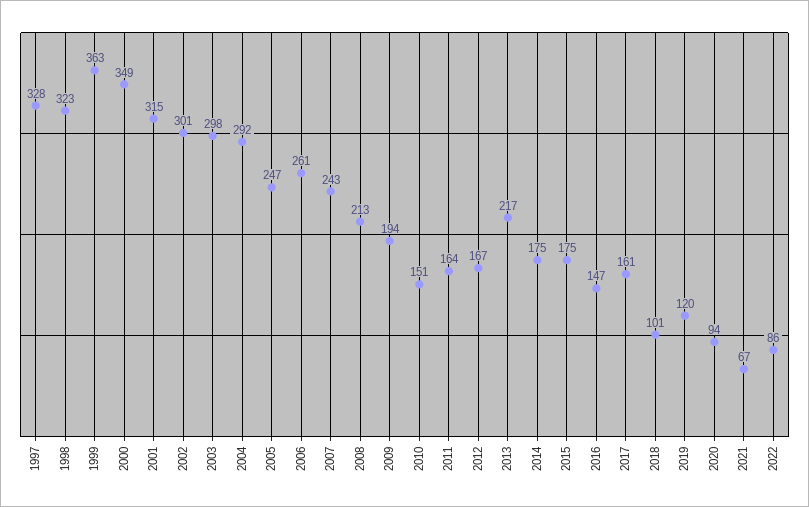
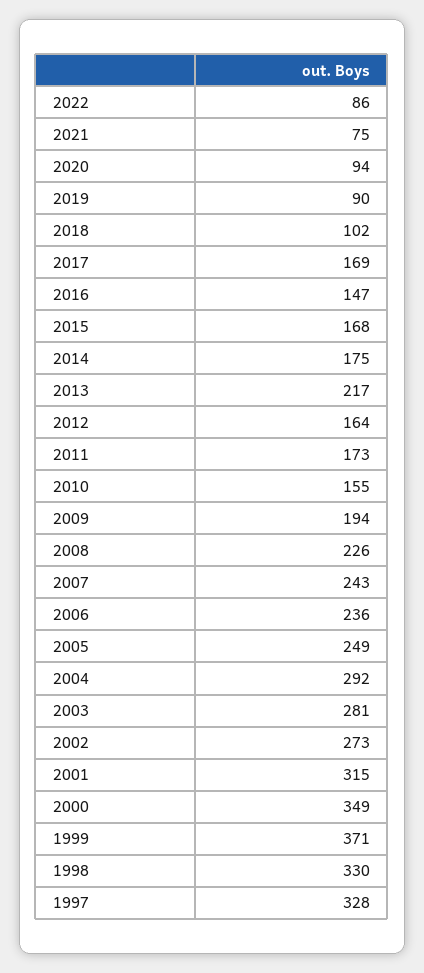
1998: 323 -> 330
1999: 363 -> 371
2002: 301 -> 273
2003: 298 -> 281
2005: 247 -> 249
2006: 261 -> 236
2008: 213 -> 226
2010: 151 -> 155
2011: 164 -> 173
2012: 167 -> 164
2015: 175 -> 168
2017: 161 -> 169
2018: 101 -> 102
2019: 120 -> 90
2021: 67 -> 75

